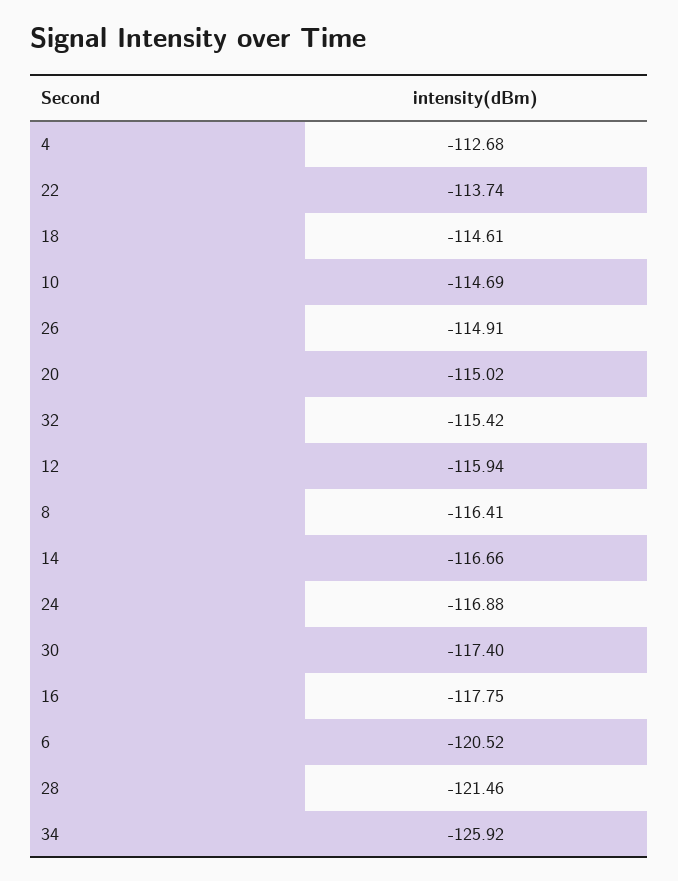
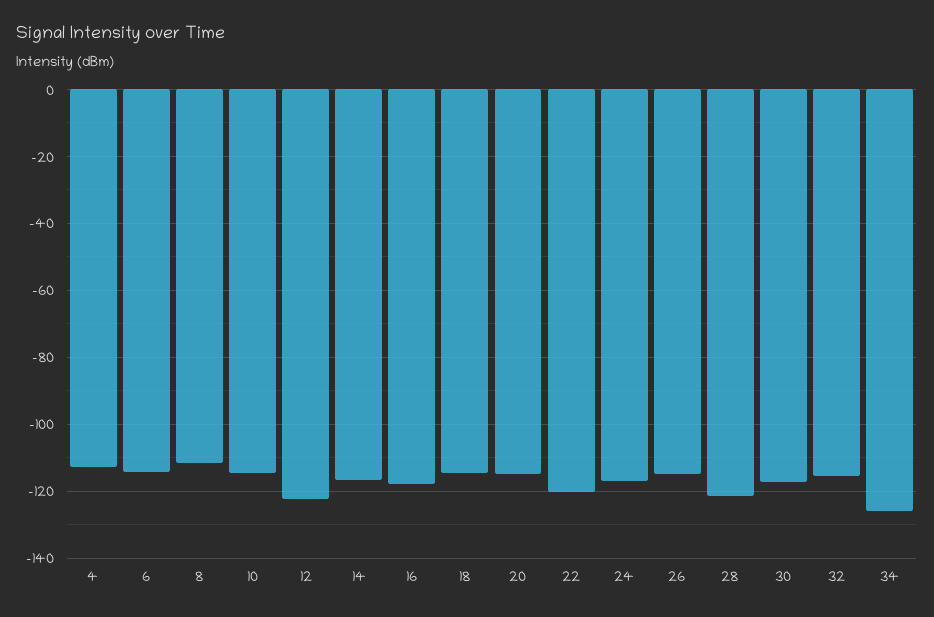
22: -113.74 -> -120
12: -115.94 -> -122
8: -116.41 -> -112
6: -120.52 -> -114

